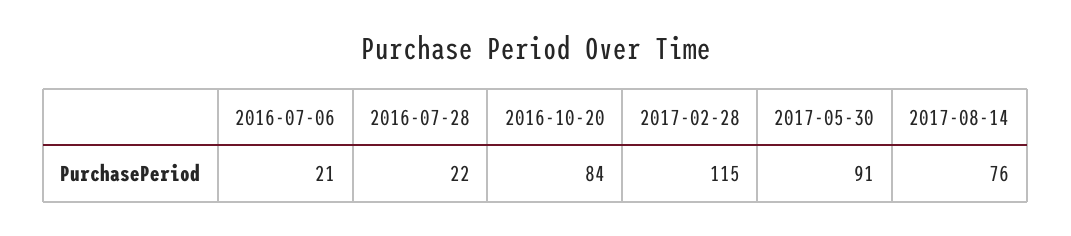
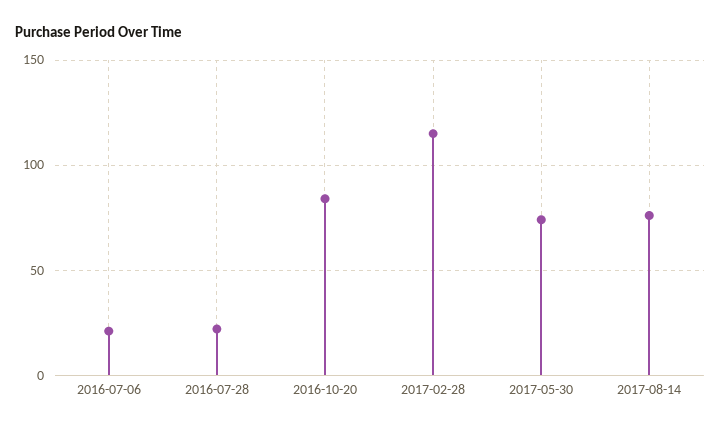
2017-05-30: 91 -> 75

